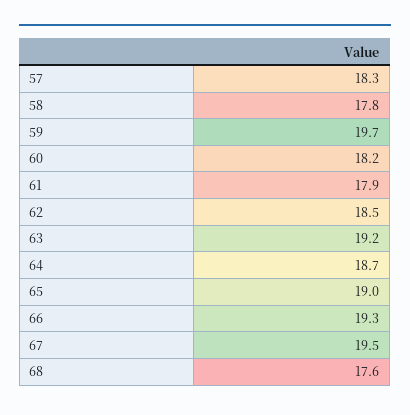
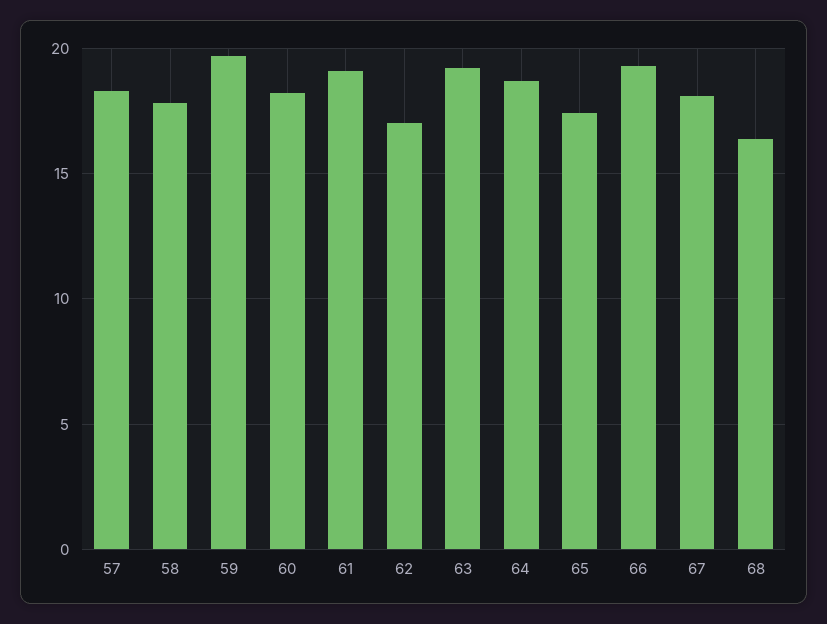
61: 17.9 -> 19
62: 18.5 -> 17
65: 19 -> 17.5
67: 19.5 -> 18
68: 17.6 -> 16.5

